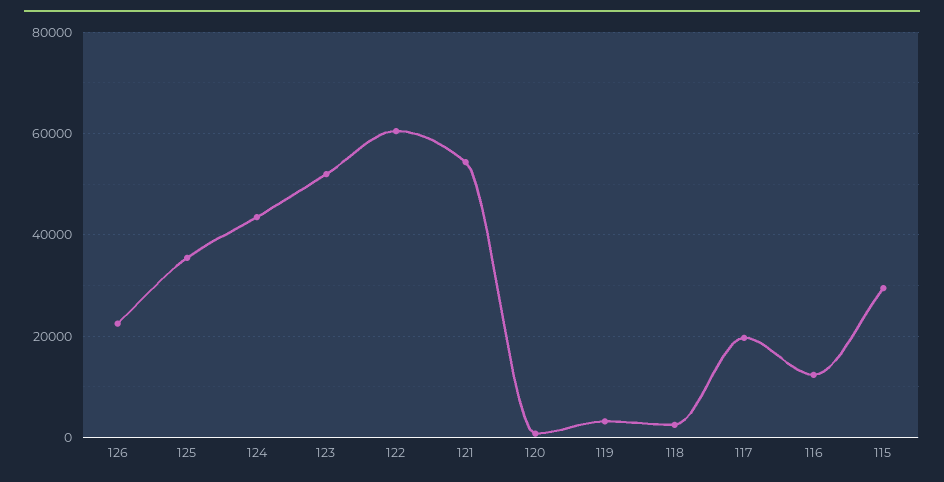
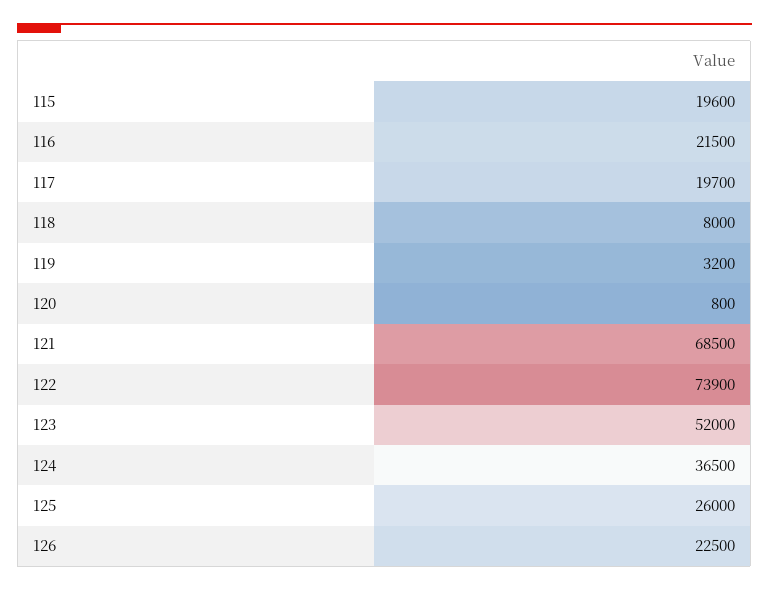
125: 36000 -> 26000
124: 44000 -> 36500
122: 60000 -> 73900
121: 54000 -> 68500
118: 2000 -> 8000
116: 12000 -> 21500
115: 30000 -> 19600

